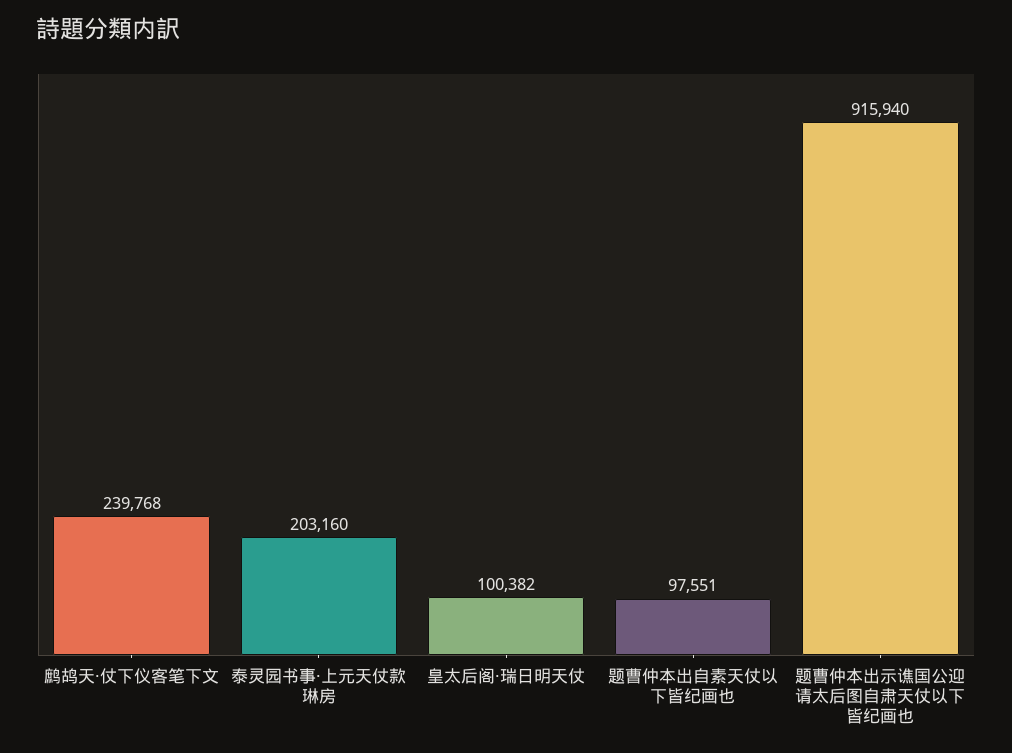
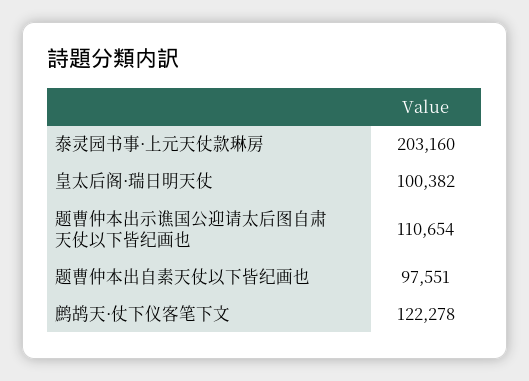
鹧鸪天·仗下仪客笔下文: 239768 -> 122278
题曹仲本出示谯国公迎请太后图自肃天仗以下皆纪画也: 915940 -> 110654

